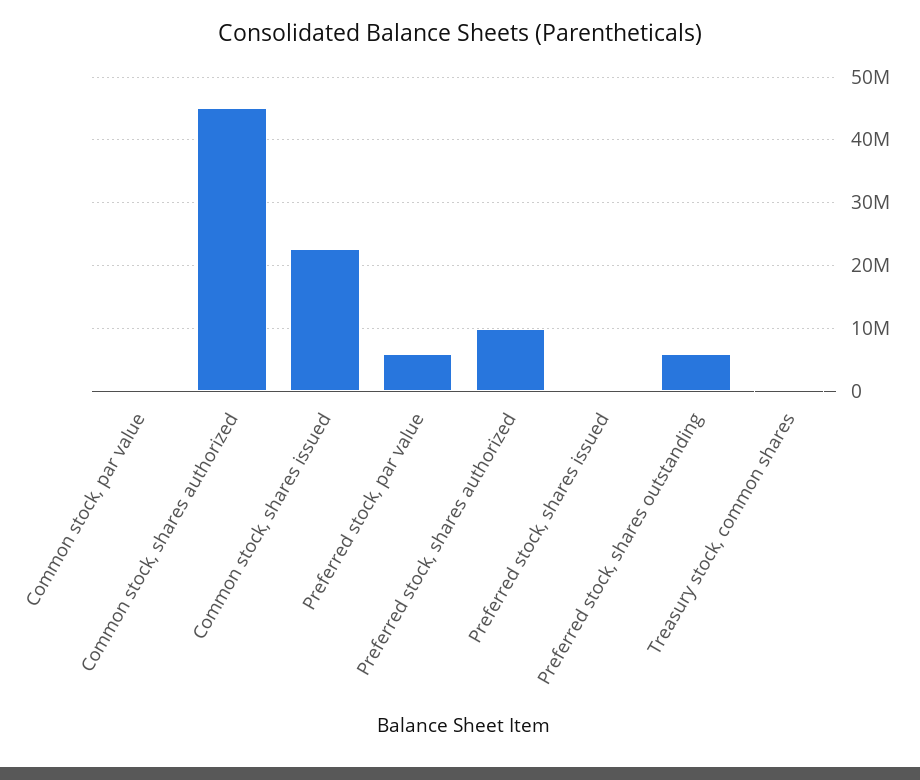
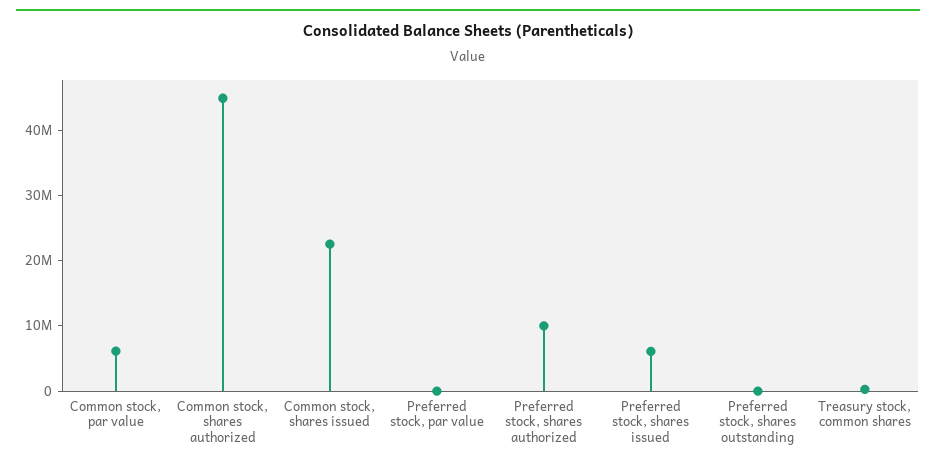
Common stock, par value: 0 -> 6000000
Preferred stock, par value: 6000000 -> 0
Preferred stock, shares issued: 0 -> 6000000
Preferred stock, shares outstanding: 6000000 -> 0

